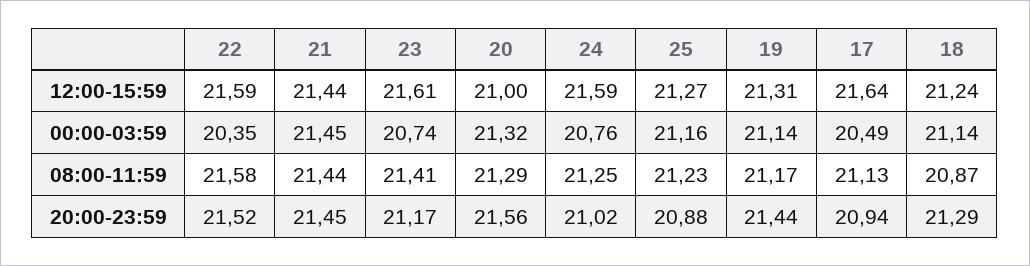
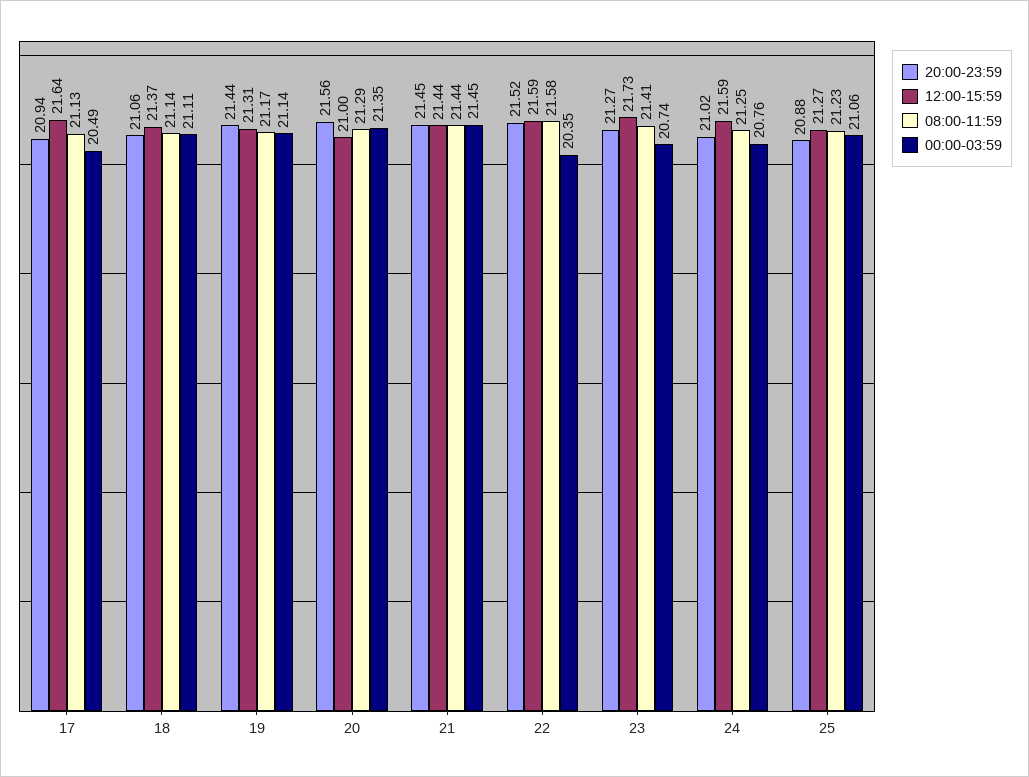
12:00-15:59, 23: 21.61 -> 21.73
12:00-15:59, 18: 21.24 -> 21.37
00:00-03:59, 20: 21.32 -> 21.35
00:00-03:59, 25: 21.16 -> 21.06
00:00-03:59, 18: 21.14 -> 21.11
08:00-11:59, 18: 20.87 -> 21.14
20:00-23:59, 23: 21.17 -> 21.27
20:00-23:59, 18: 21.29 -> 21.06

